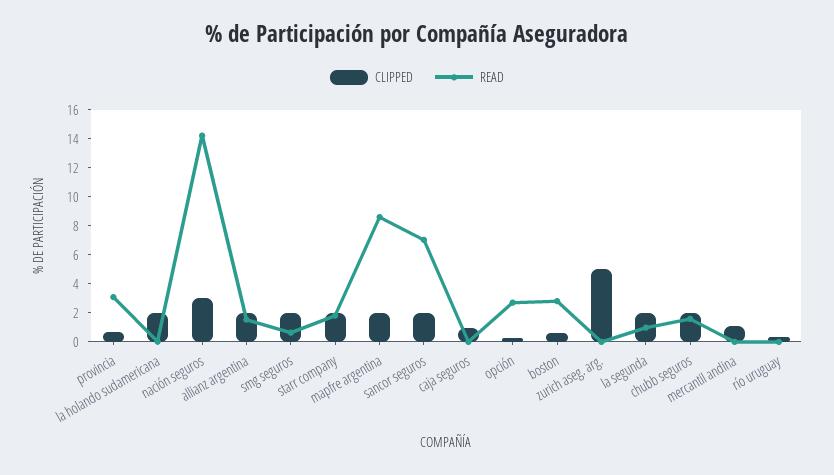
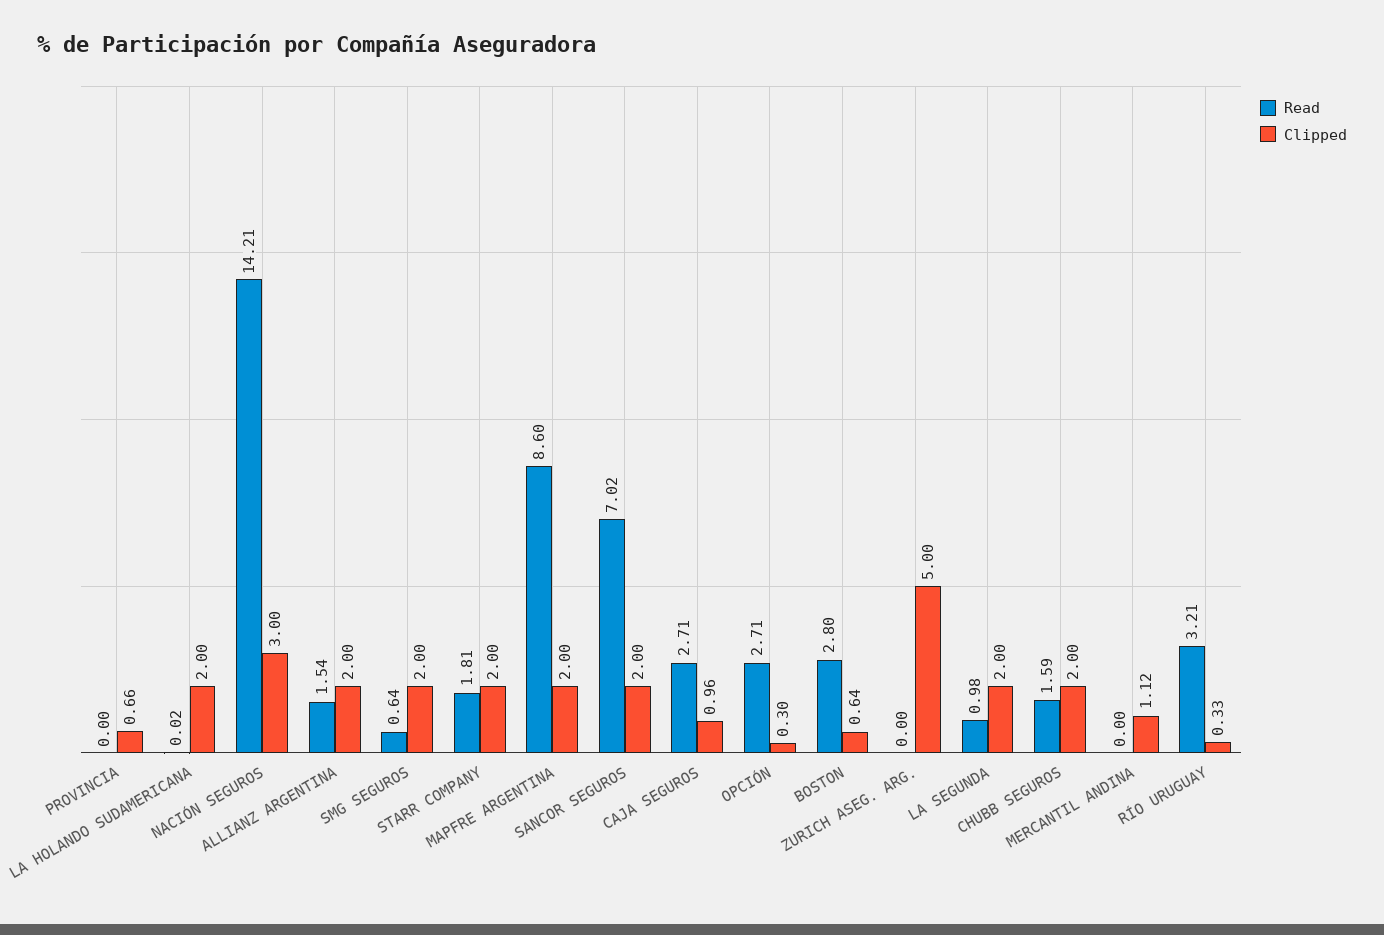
READ, provincia: 3 -> 0
READ, caja seguros: 0 -> 2.71
READ, río uruguay: 0 -> 3.21

